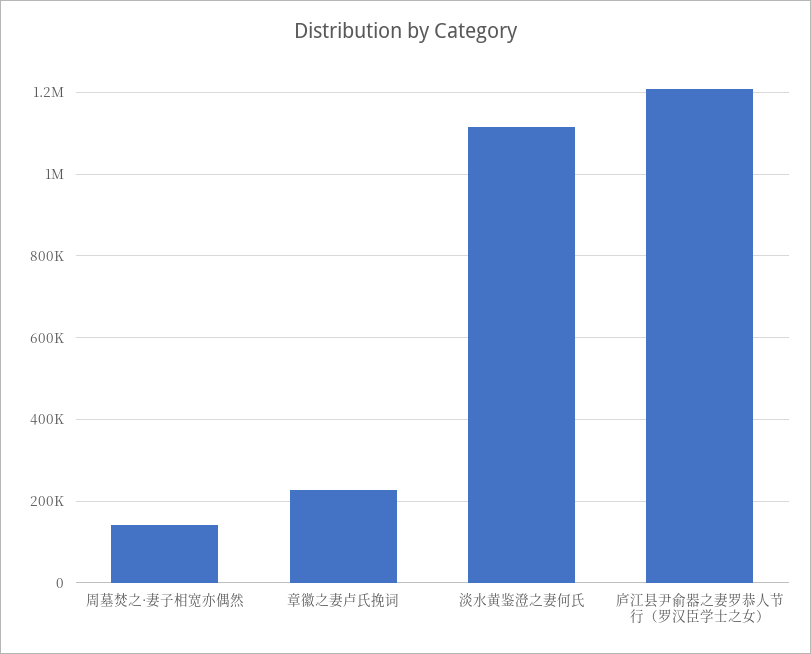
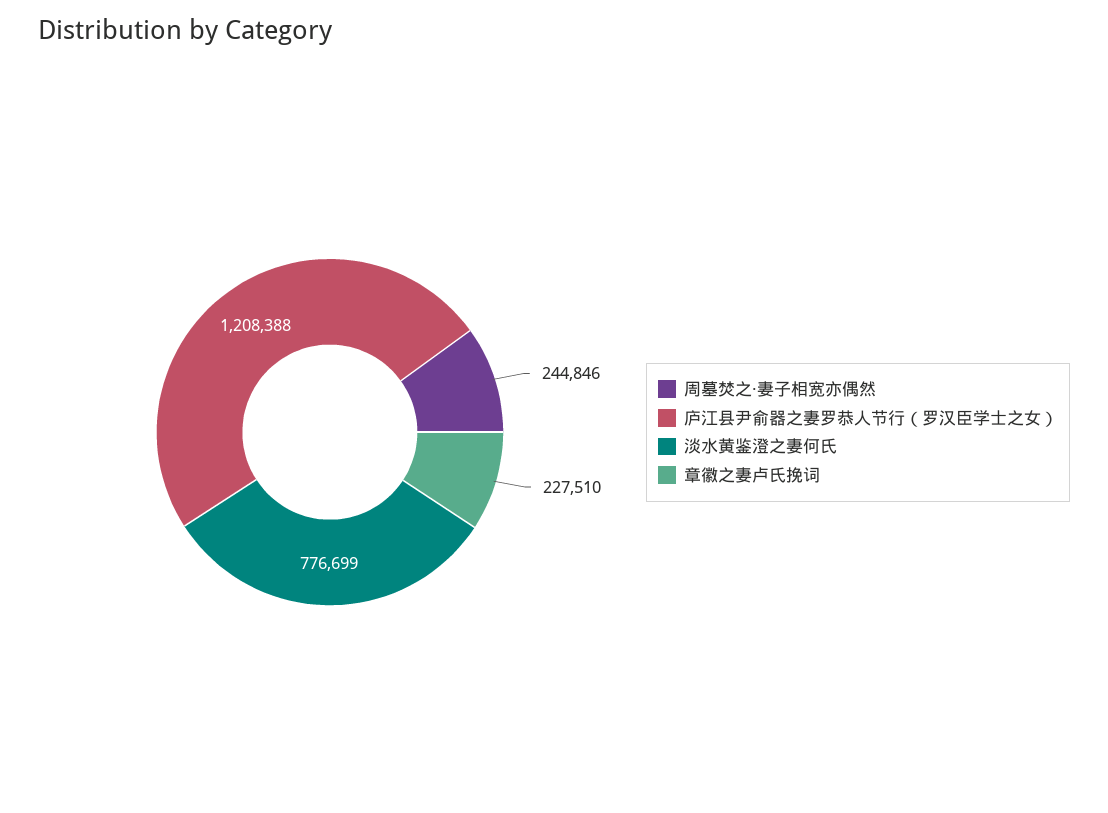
周墓焚之·妻子相宽亦偶然: 140000 -> 244846
淡水黄鉴澄之妻何氏: 1120000 -> 776699

